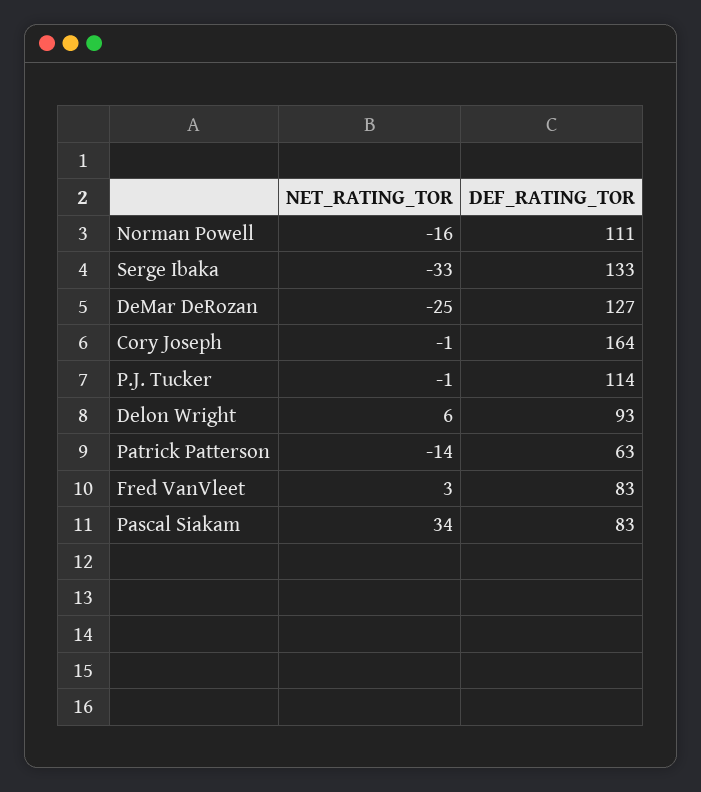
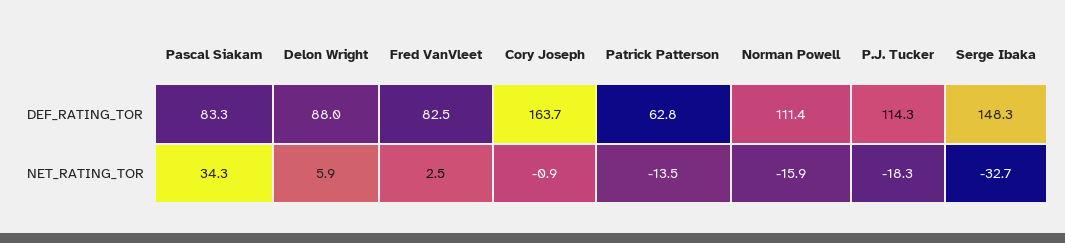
DEF_RATING_TOR, Serge Ibaka: 133 -> 148.3
NET_RATING_TOR, DeMar DeRozan: -25 -> none
DEF_RATING_TOR, DeMar DeRozan: 127 -> none
NET_RATING_TOR, P.J. Tucker: -1 -> -18.3
DEF_RATING_TOR, Delon Wright: 93 -> 88

